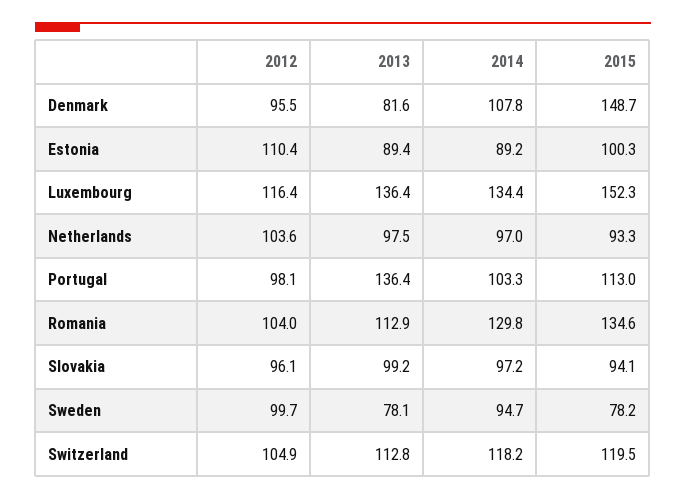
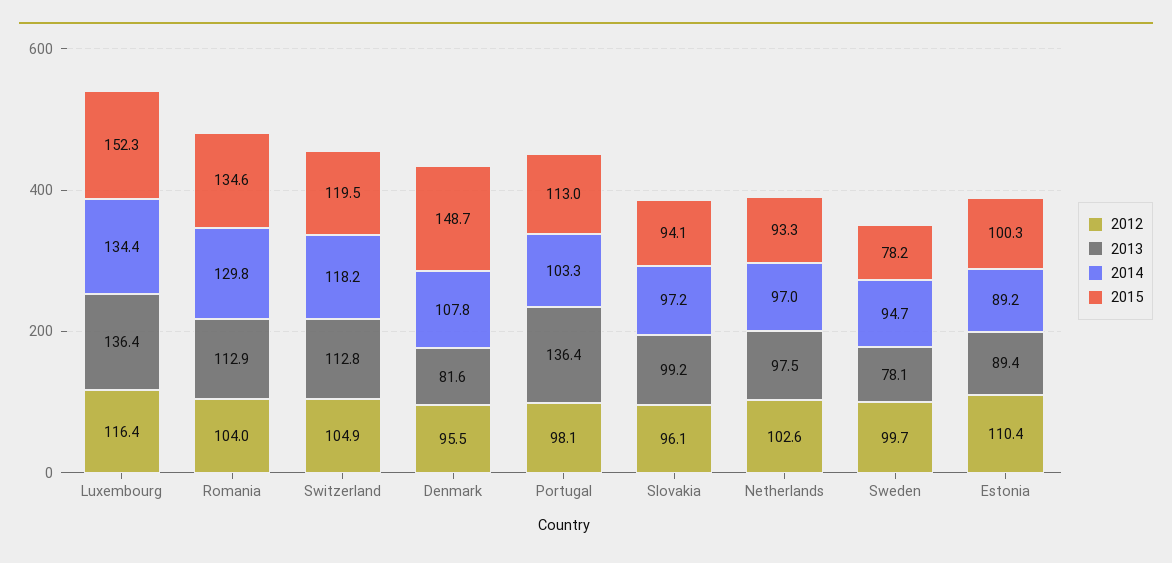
2012, Netherlands: 103.6 -> 102.6

